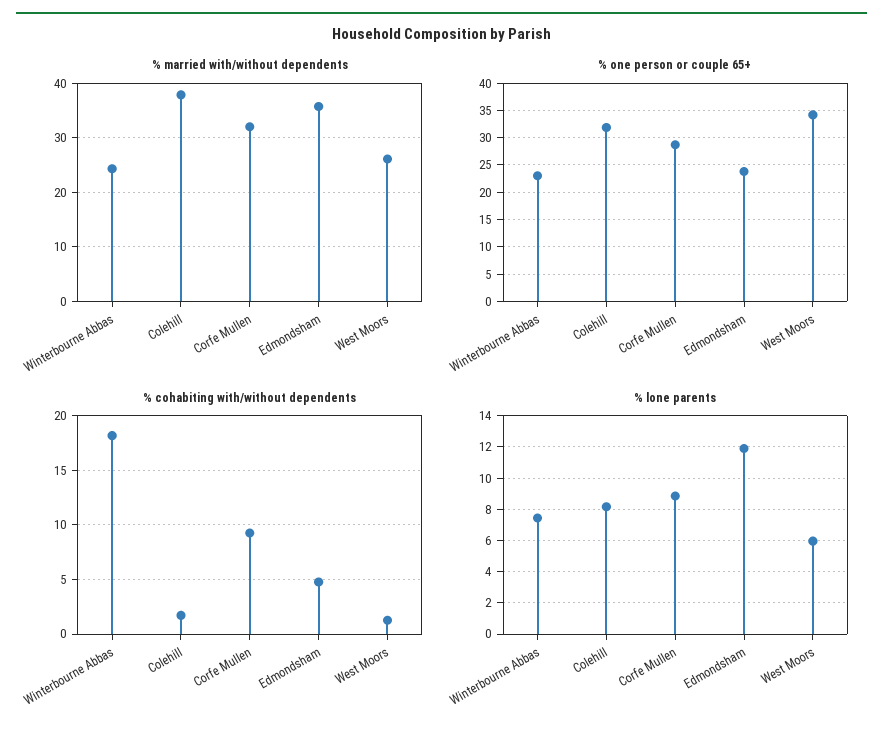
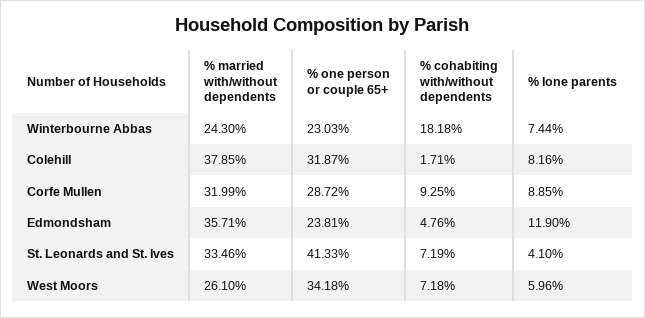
% cohabiting with/without dependents, West Moors: 1 -> 7.18
% married with/without dependents, St. Leonards and St. Ives: none -> 33.46
% one person or couple 65+, St. Leonards and St. Ives: none -> 41.33
% cohabiting with/without dependents, St. Leonards and St. Ives: none -> 7.19
% lone parents, St. Leonards and St. Ives: none -> 4.1

